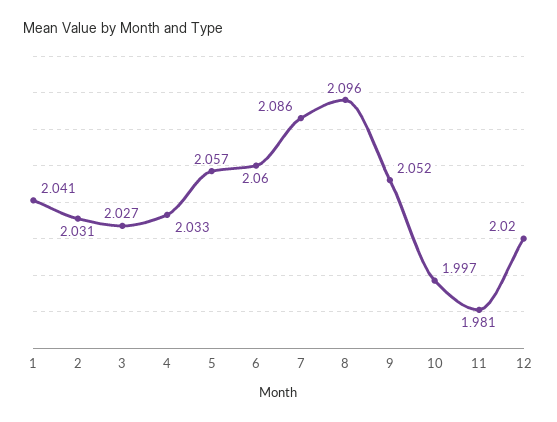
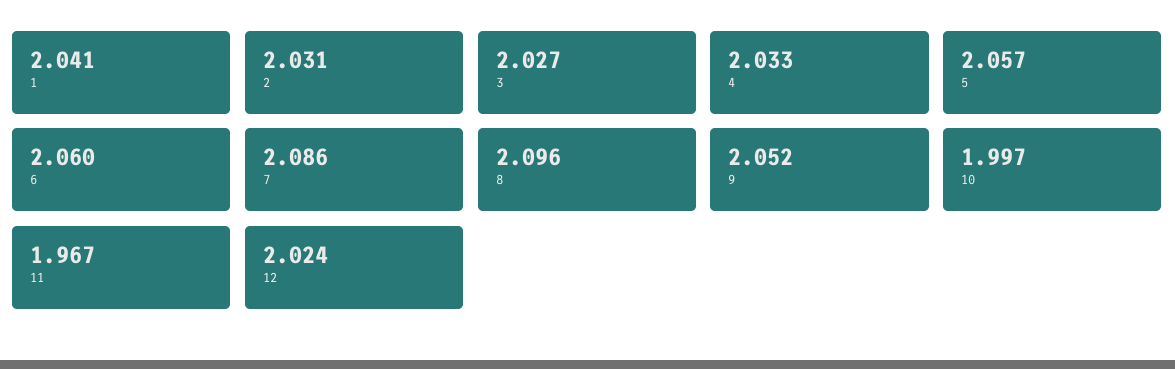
11: 1.981 -> 1.967
12: 2.02 -> 2.024

